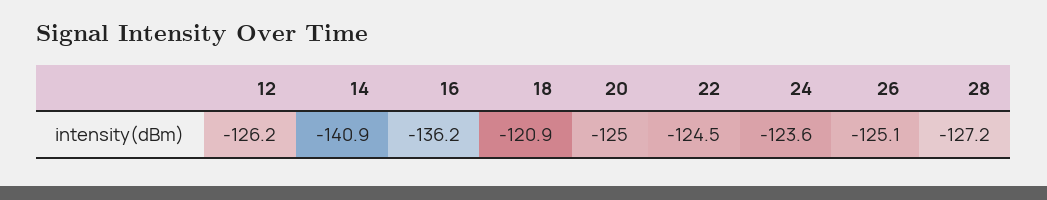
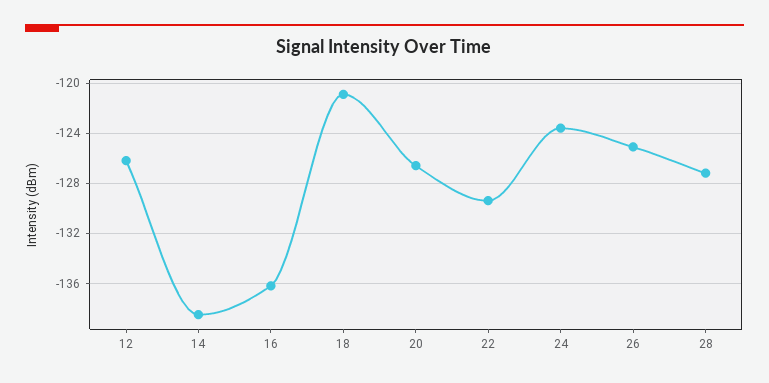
14: -140.9 -> -138.5
20: -125 -> -126.5
22: -124.5 -> -129.5

